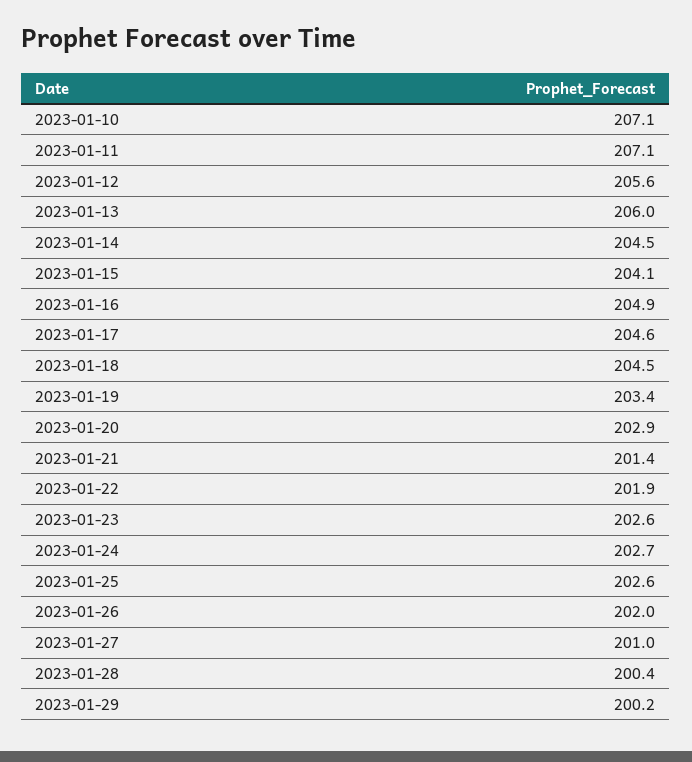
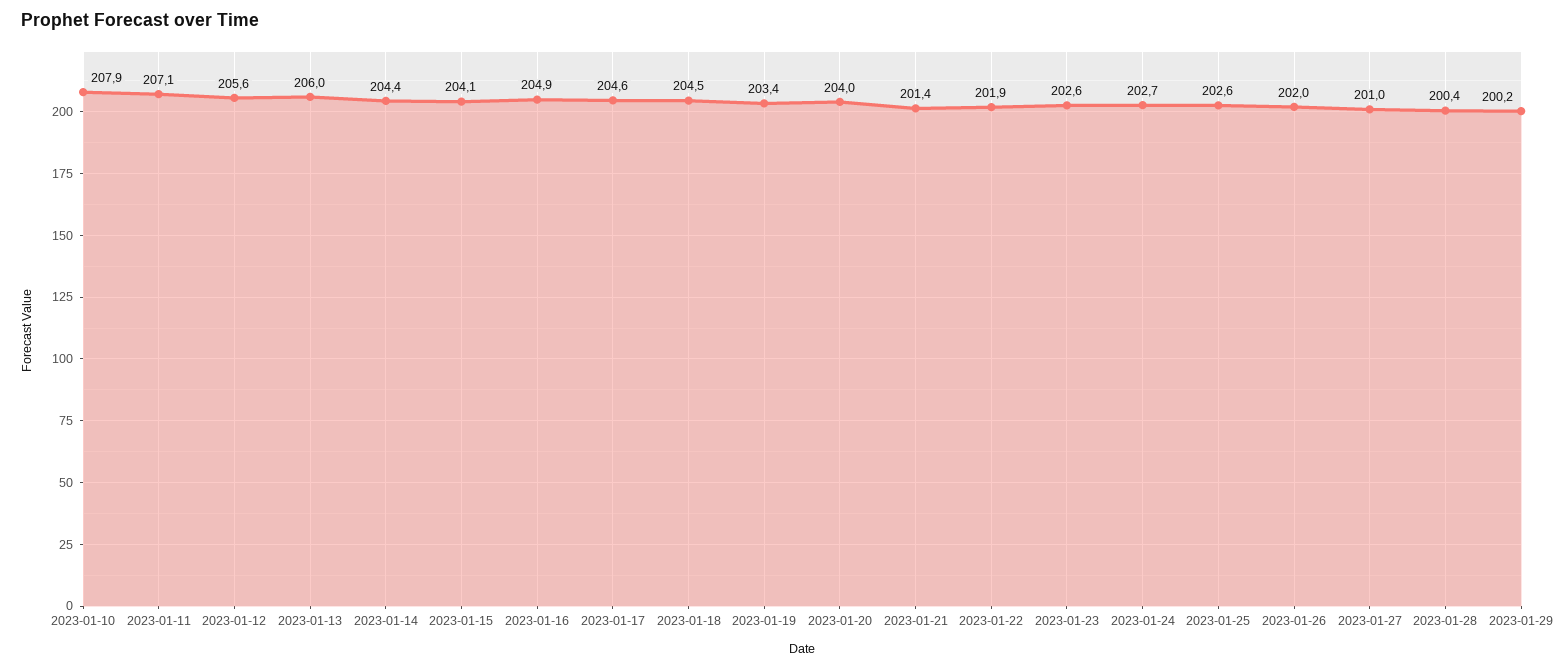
2023-01-10: 207.1 -> 207.9
2023-01-14: 204.5 -> 204.4
2023-01-20: 202.9 -> 204

